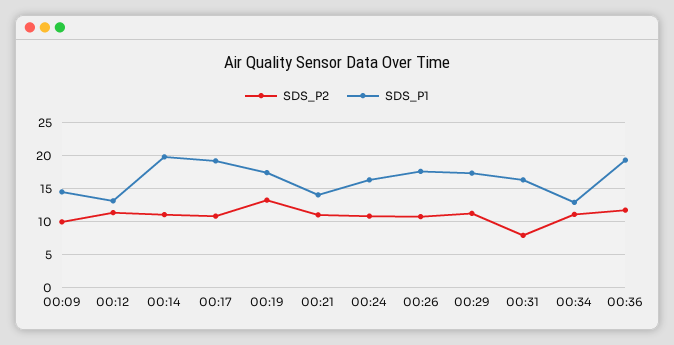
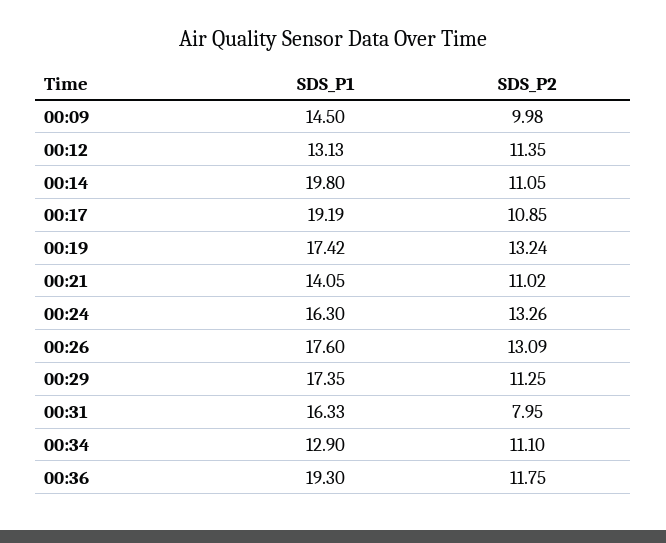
SDS_P2, 00:24: 11 -> 13.26
SDS_P2, 00:26: 11 -> 13.09

